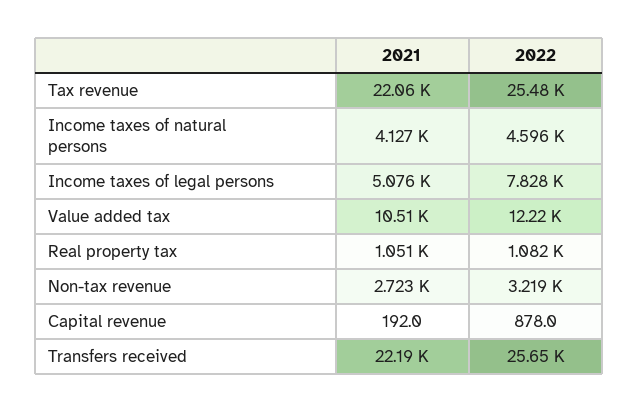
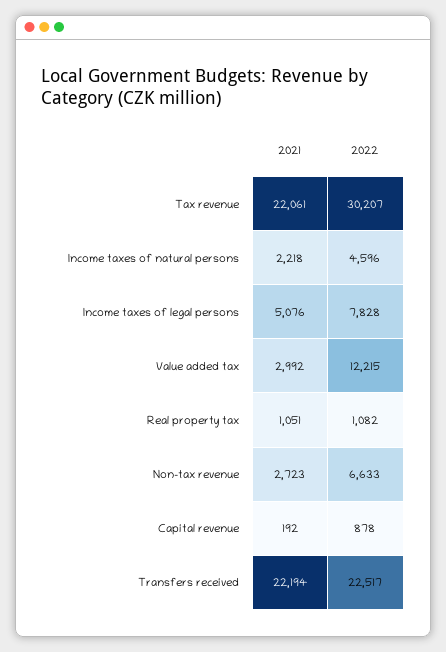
2022, Tax revenue: 25480 -> 30207
2021, Income taxes of natural persons: 4127 -> 2218
2021, Value added tax: 10510 -> 2992
2022, Non-tax revenue: 3219 -> 6633
2022, Transfers received: 25650 -> 22517

